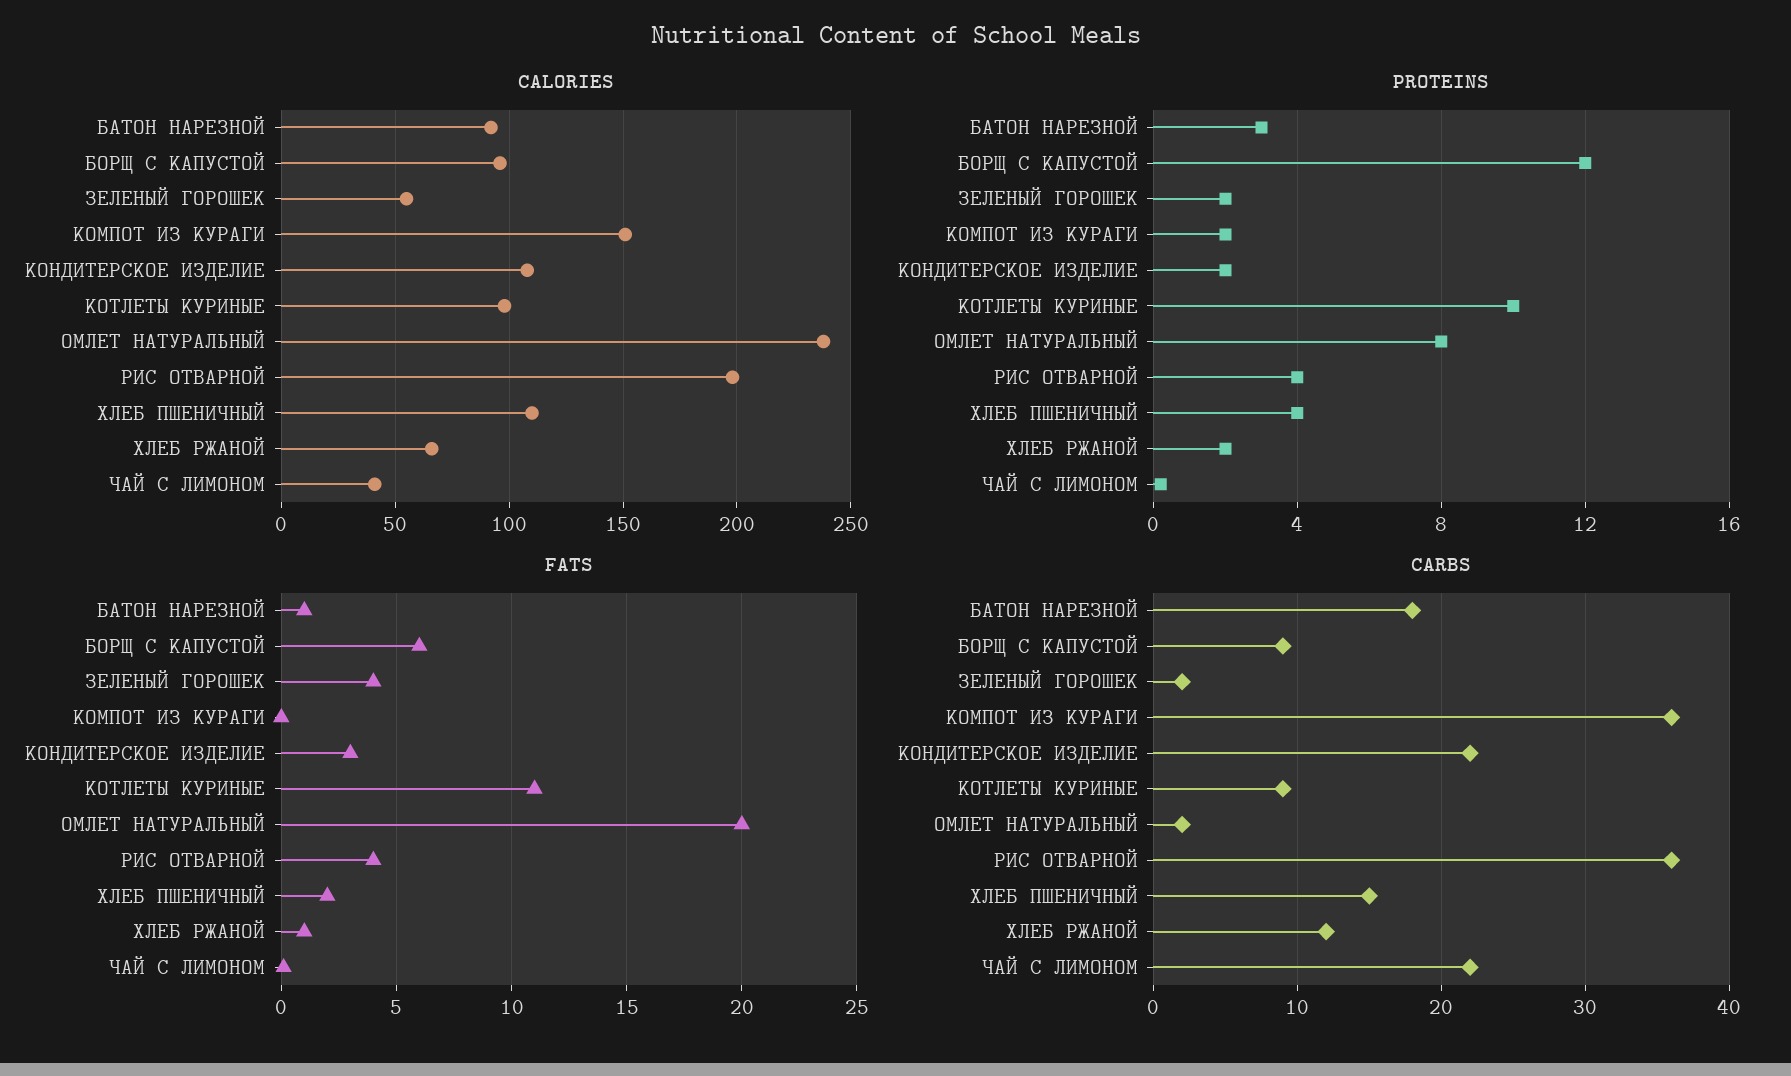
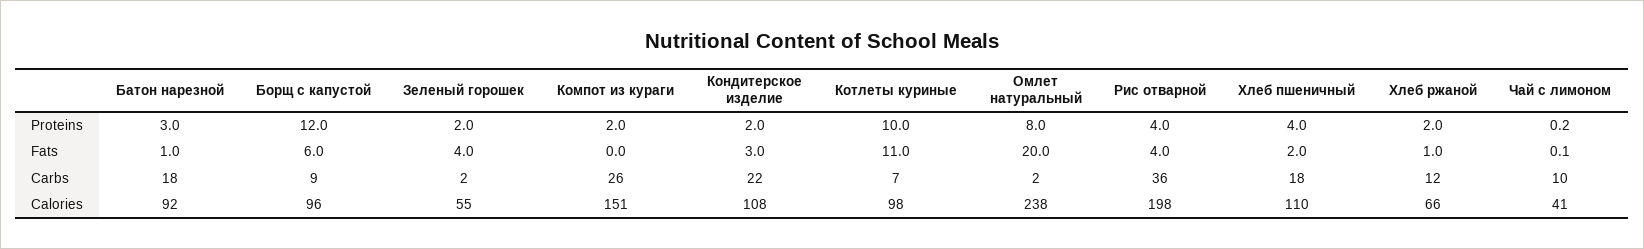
CARBS, КОМПОТ ИЗ КУРАГИ: 36 -> 26
CARBS, КОТЛЕТЫ КУРИНЫЕ: 9 -> 7
CARBS, ХЛЕБ ПШЕНИЧНЫЙ: 15 -> 18
CARBS, ЧАЙ С ЛИМОНОМ: 22 -> 10

